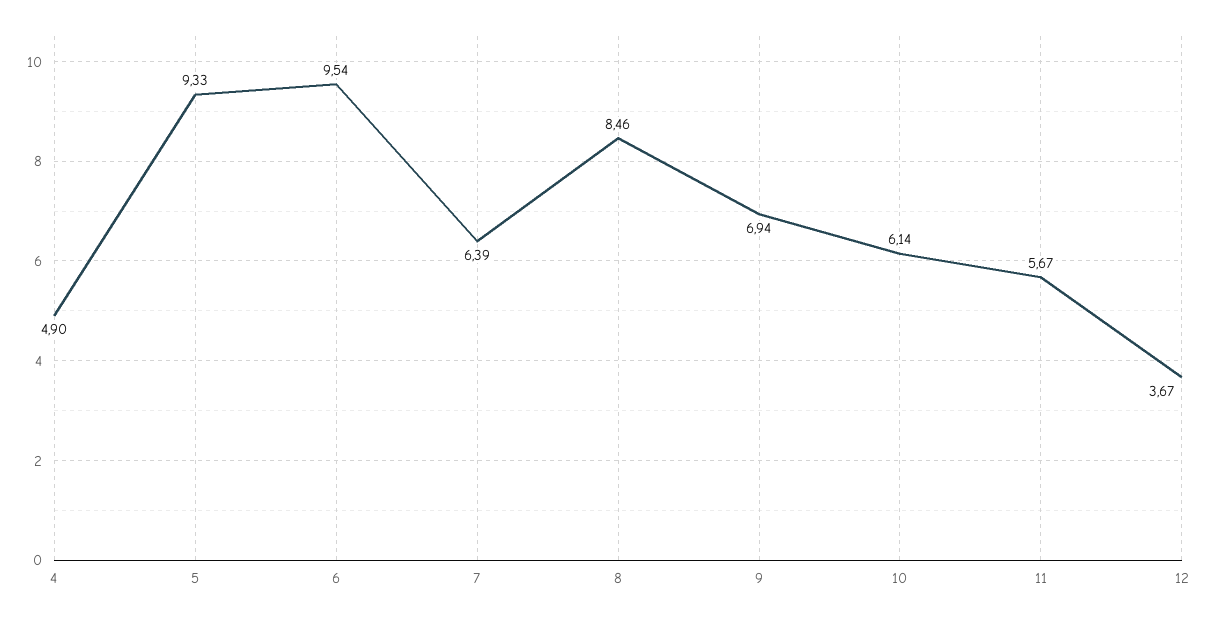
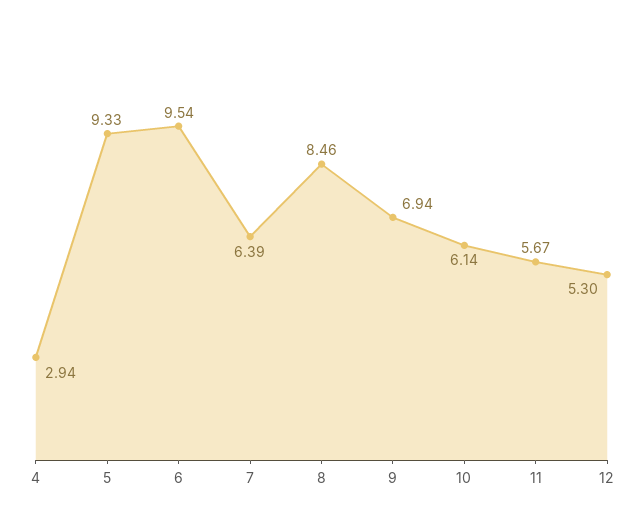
4: 4.9 -> 2.94
12: 3.67 -> 5.3

